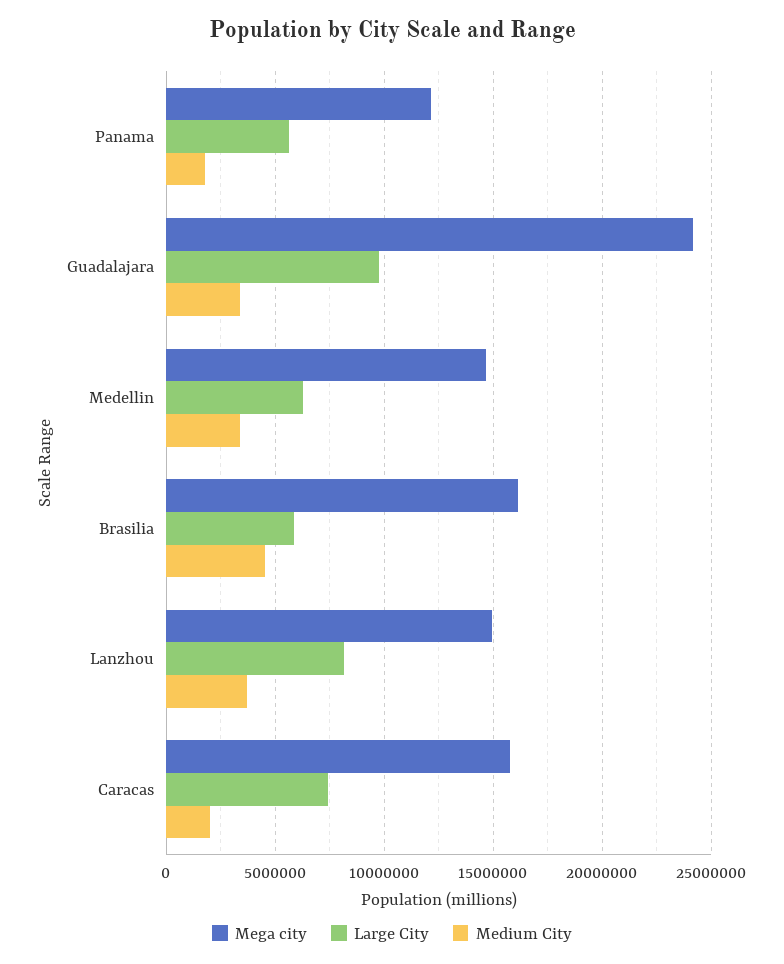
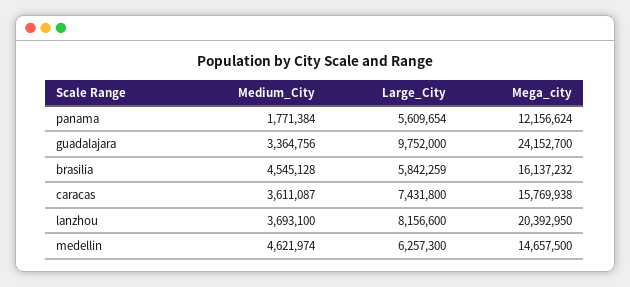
Medium City, Medellin: 3500000 -> 4621974
Mega city, Lanzhou: 15000000 -> 20392950
Medium City, Caracas: 2000000 -> 3611087

